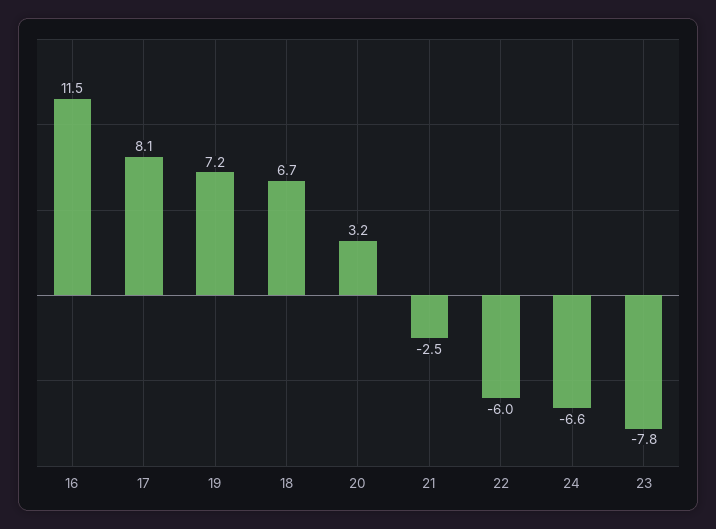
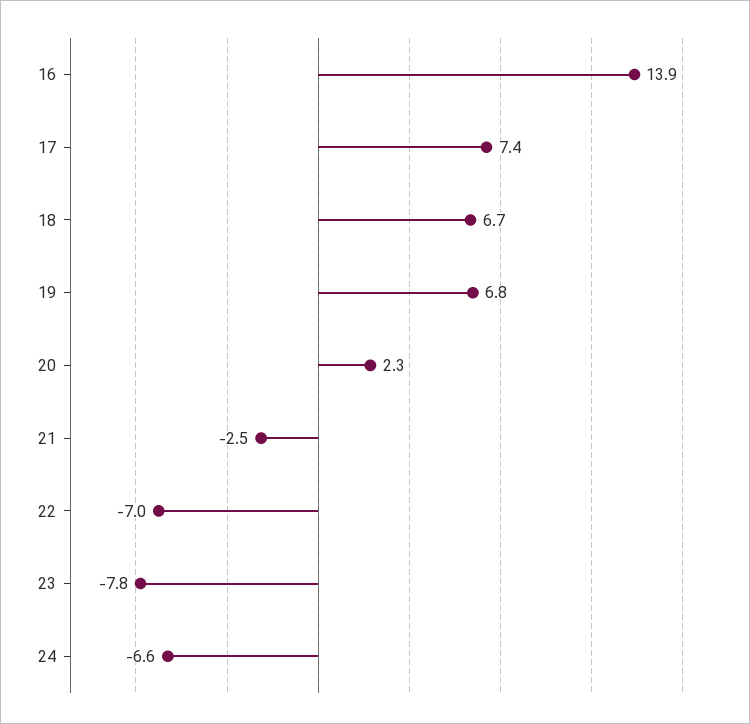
16: 11.5 -> 13.9
17: 8.1 -> 7.4
19: 7.2 -> 6.8
20: 3.2 -> 2.3
22: -6 -> -7

